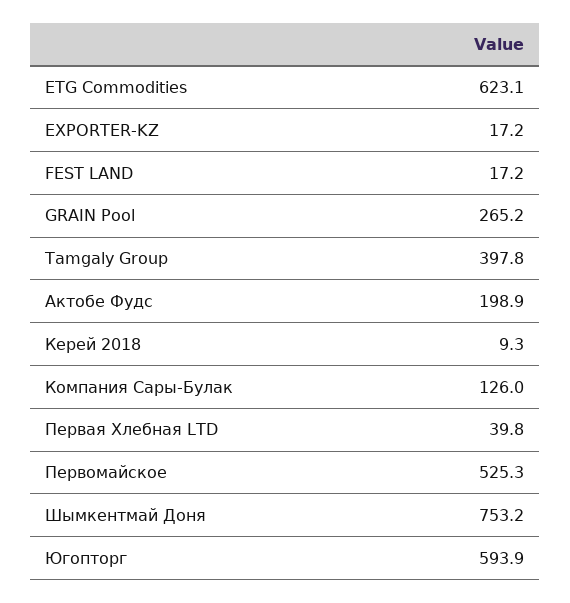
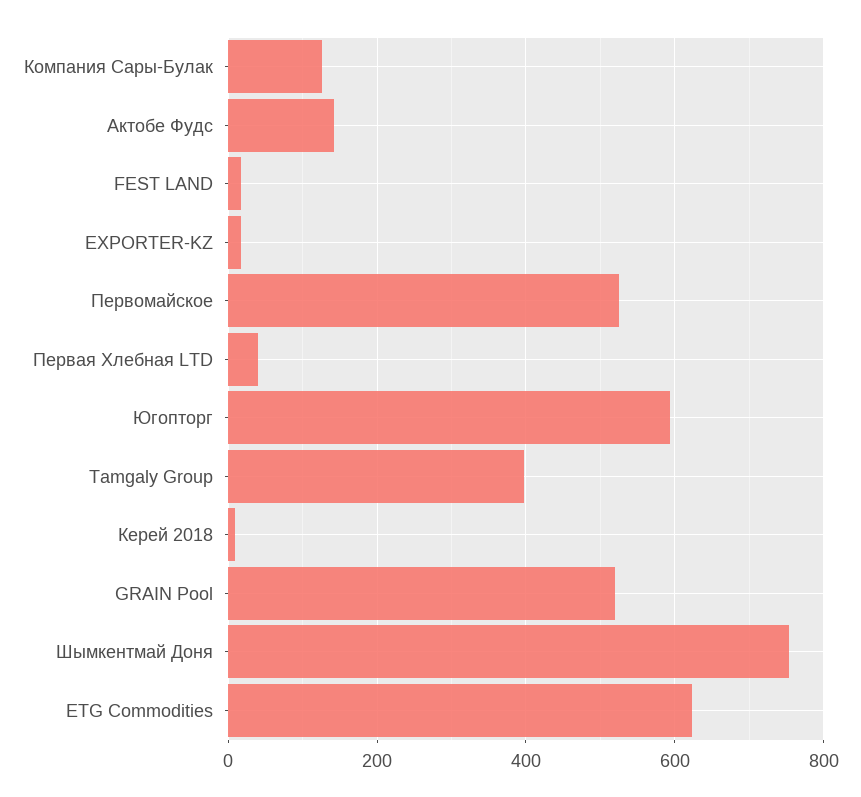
GRAIN Pool: 265.2 -> 520
Актобе Фудс: 198.9 -> 140

